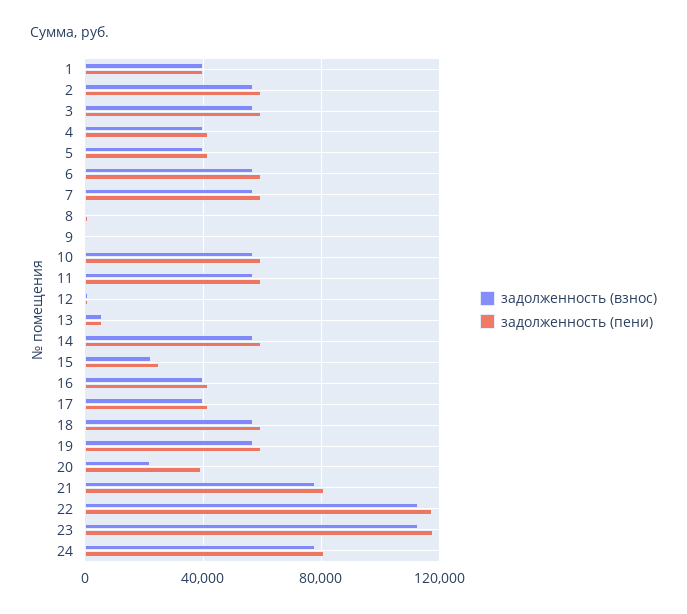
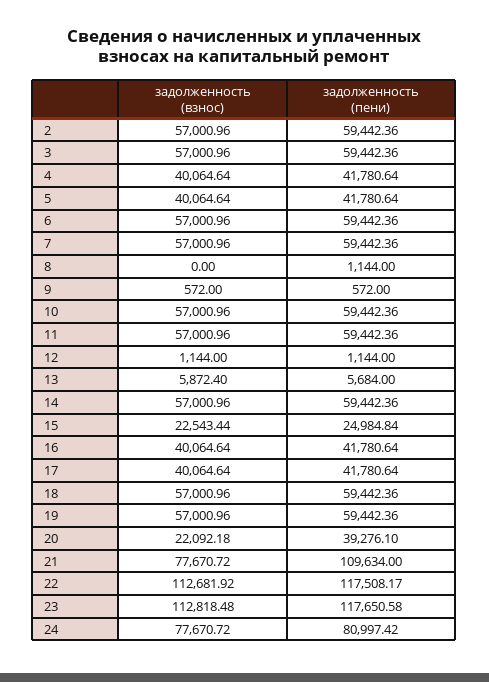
задолженность (взнос), 1: 40000 -> none
задолженность (пени), 1: 40000 -> none
задолженность (пени), 21: 80000 -> 109634

